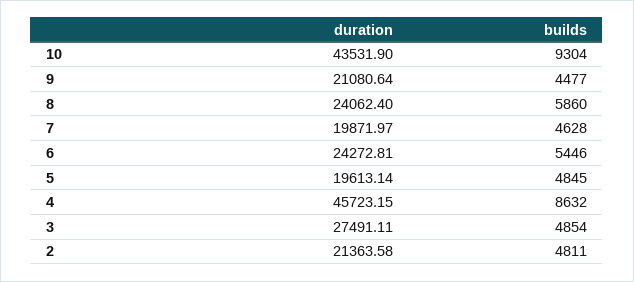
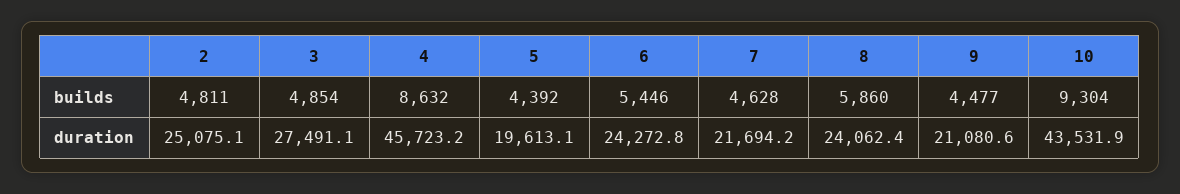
duration, 7: 19871.97 -> 21694.2
builds, 5: 4845 -> 4392
duration, 2: 21363.58 -> 25075.1

